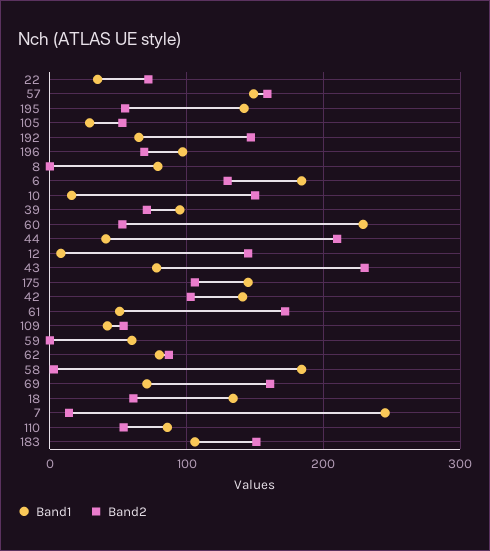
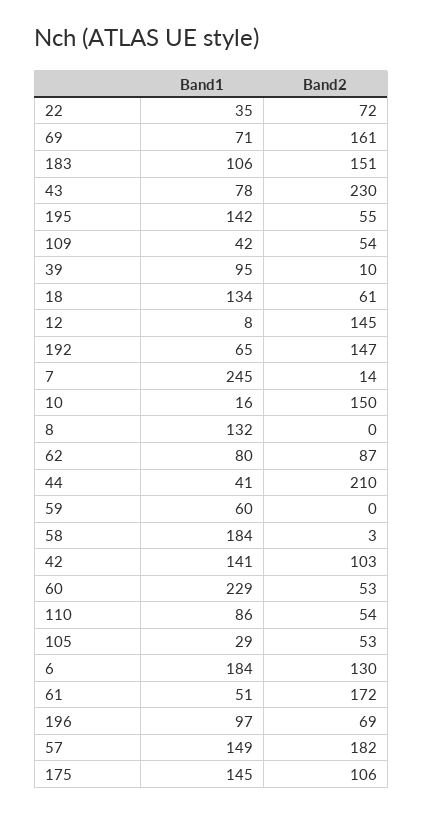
Band2, 57: 160 -> 182
Band1, 8: 80 -> 132
Band2, 39: 70 -> 10

